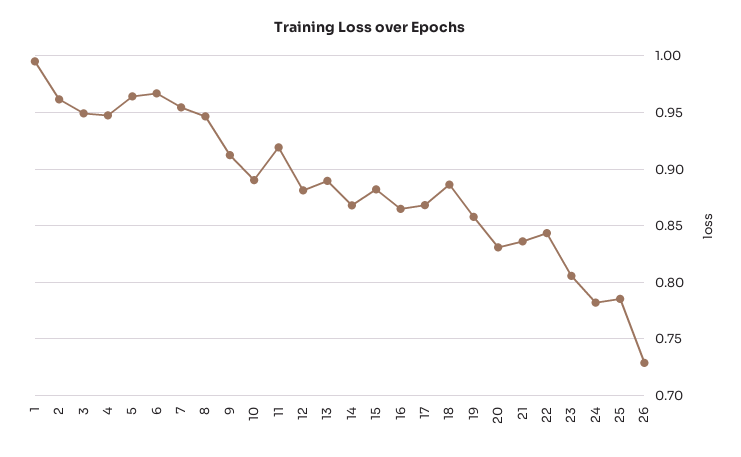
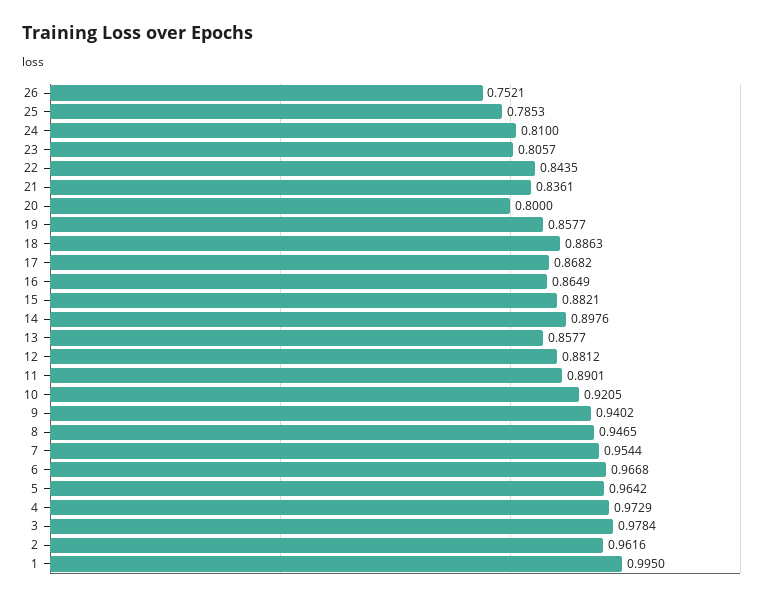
3: 0.95 -> 0.9784
4: 0.95 -> 0.9729
9: 0.91 -> 0.9402
10: 0.89 -> 0.9205
11: 0.92 -> 0.8901
13: 0.89 -> 0.8577
14: 0.87 -> 0.8976
20: 0.83 -> 0.8
24: 0.78 -> 0.81
26: 0.73 -> 0.7521

